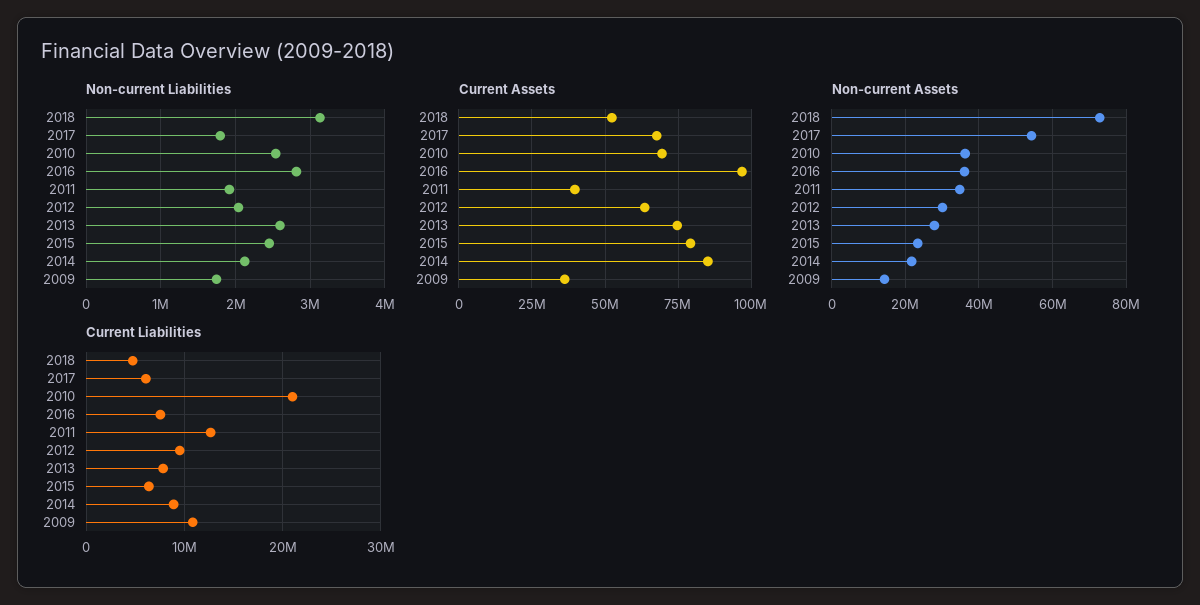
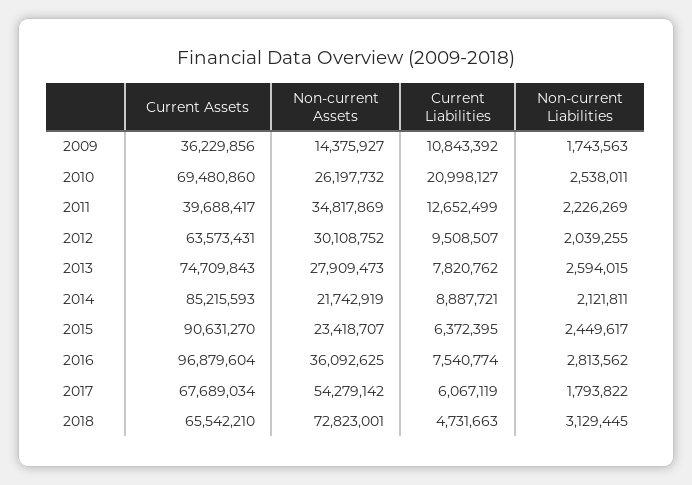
Non-current Liabilities, 2011: 1900000 -> 2226269
Current Assets, 2018: 52500000 -> 65542210
Current Assets, 2015: 80000000 -> 90631270
Non-current Assets, 2010: 36000000 -> 26197732

